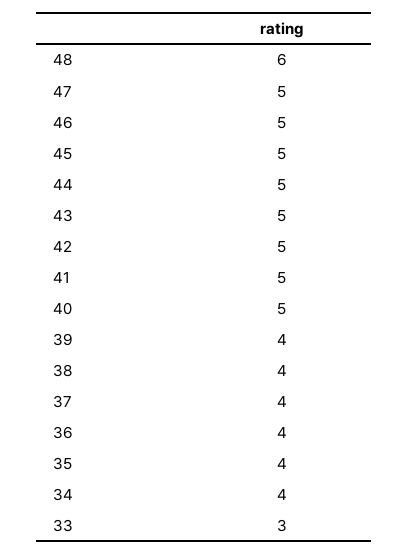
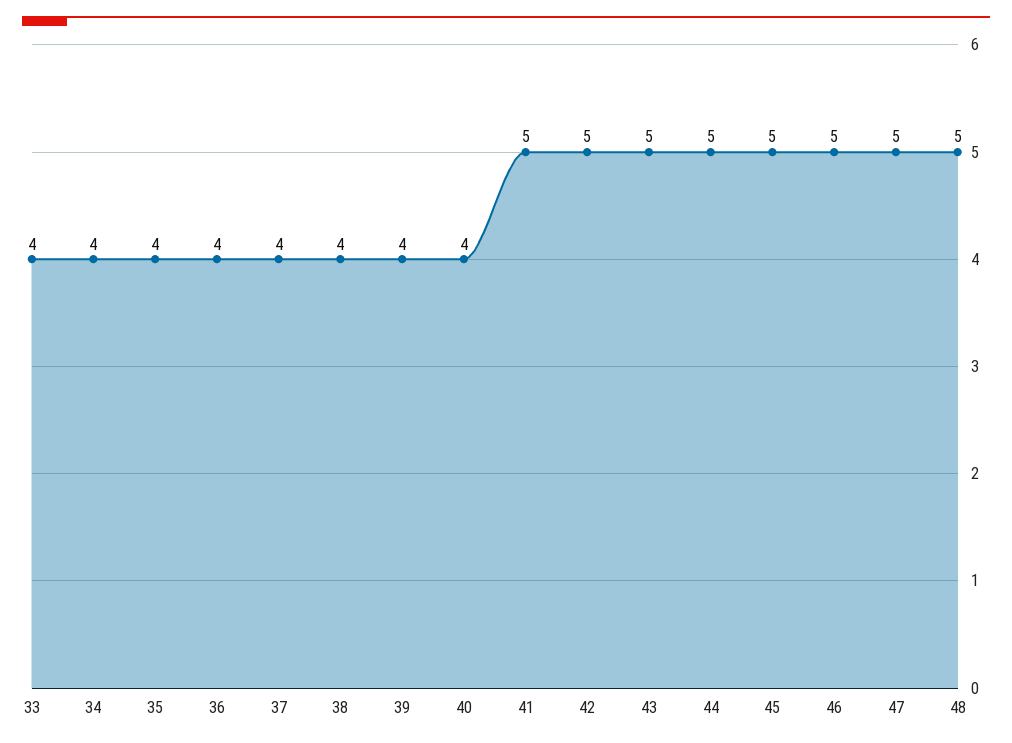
48: 6 -> 5
40: 5 -> 4
33: 3 -> 4

